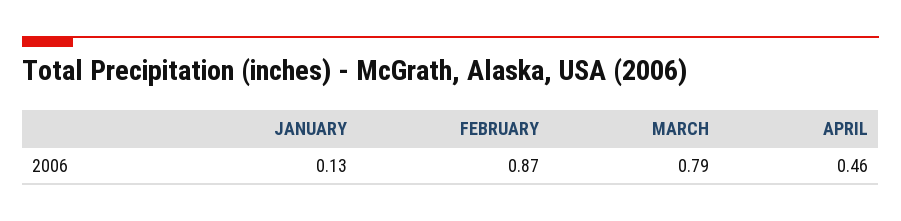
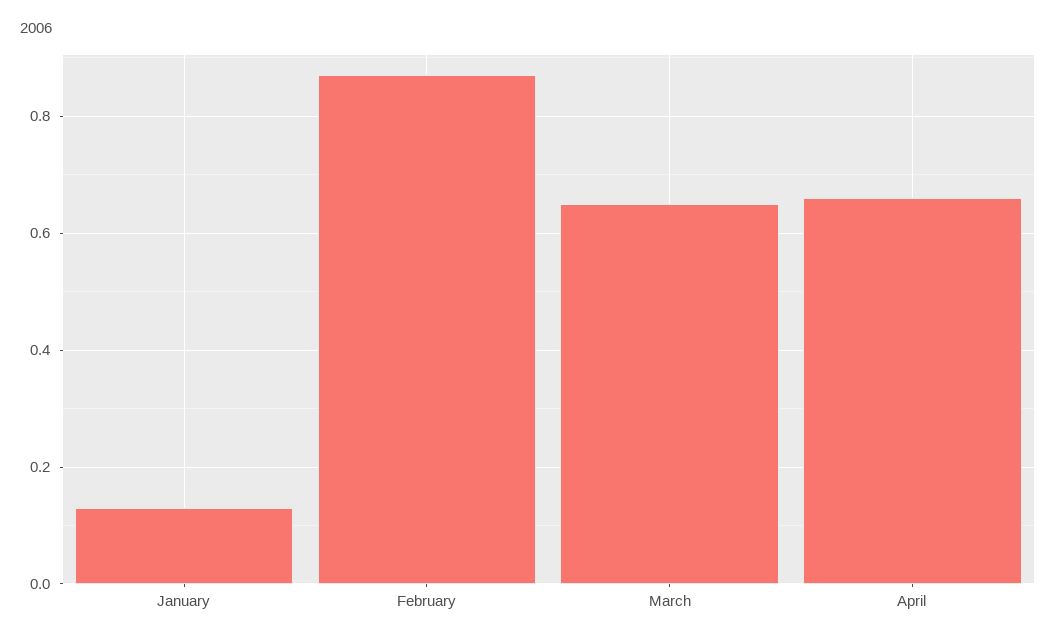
MARCH: 0.79 -> 0.65
APRIL: 0.46 -> 0.65

